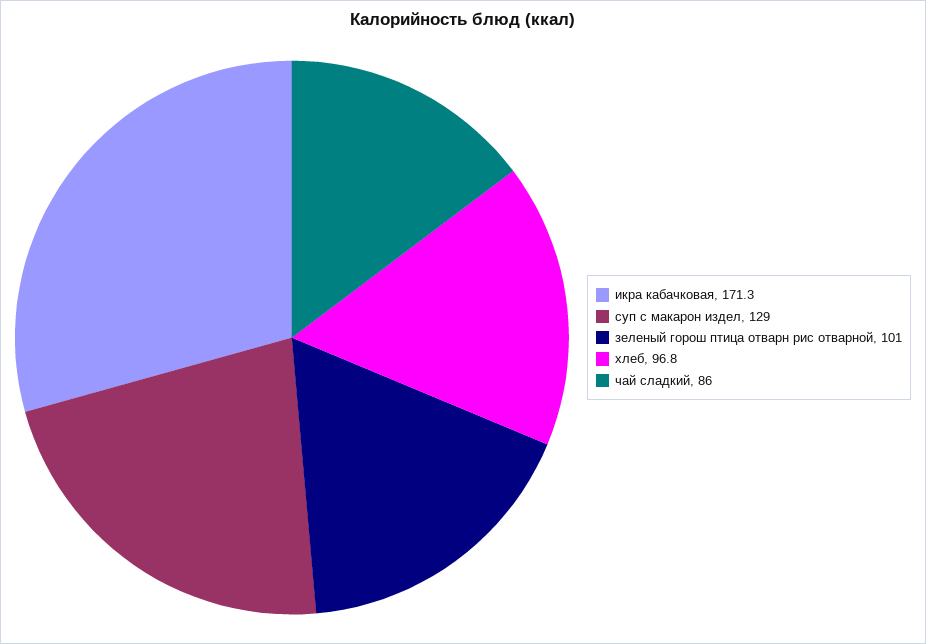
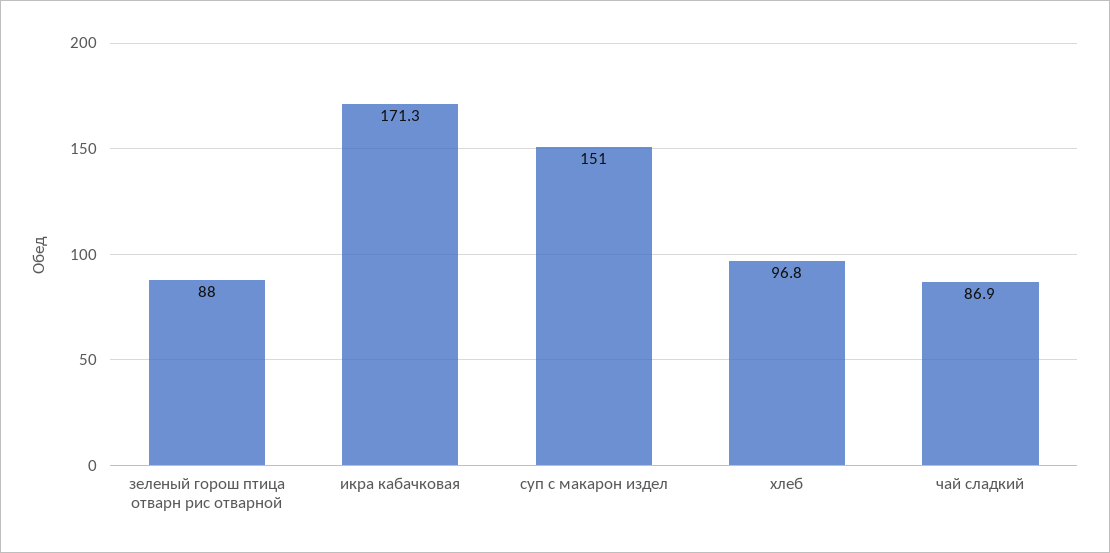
суп с макарон издел: 129 -> 151
зеленый горош птица отварн рис отварной: 101 -> 88
чай сладкий: 86 -> 86.9

